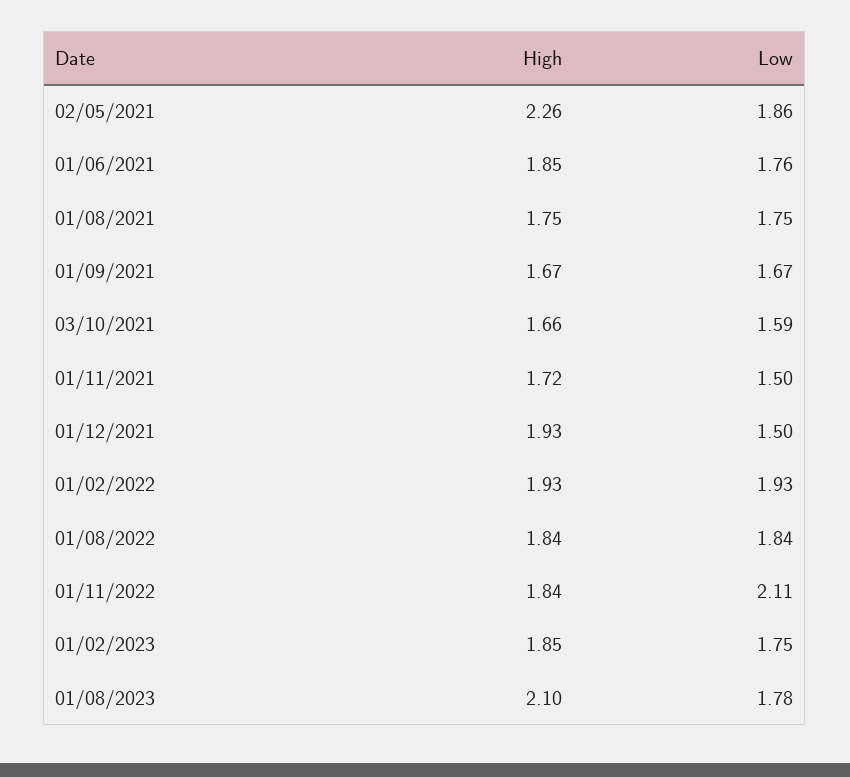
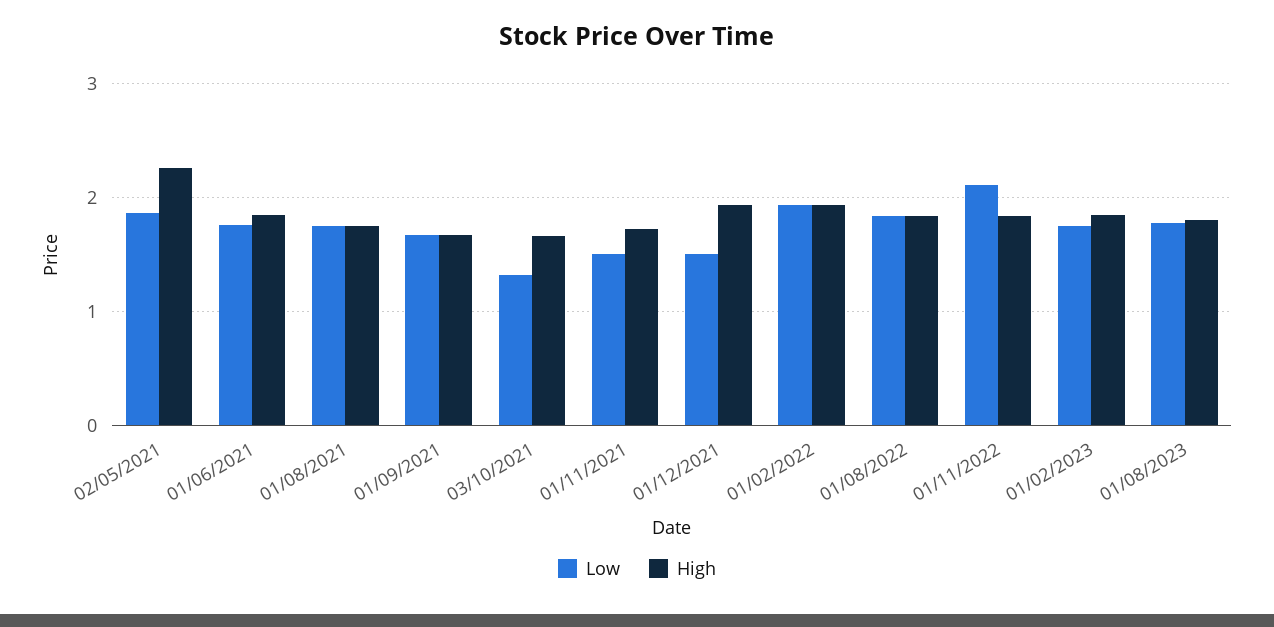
Low, 03/10/2021: 1.59 -> 1.3
High, 01/08/2023: 2.1 -> 1.8

